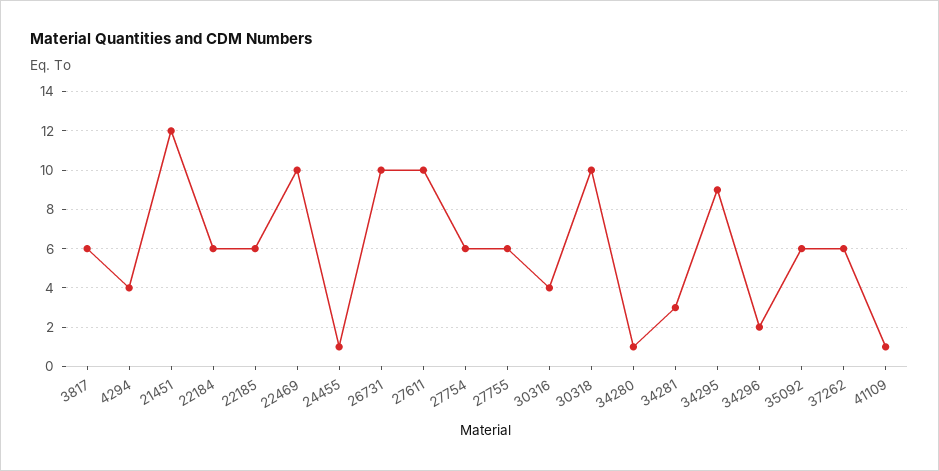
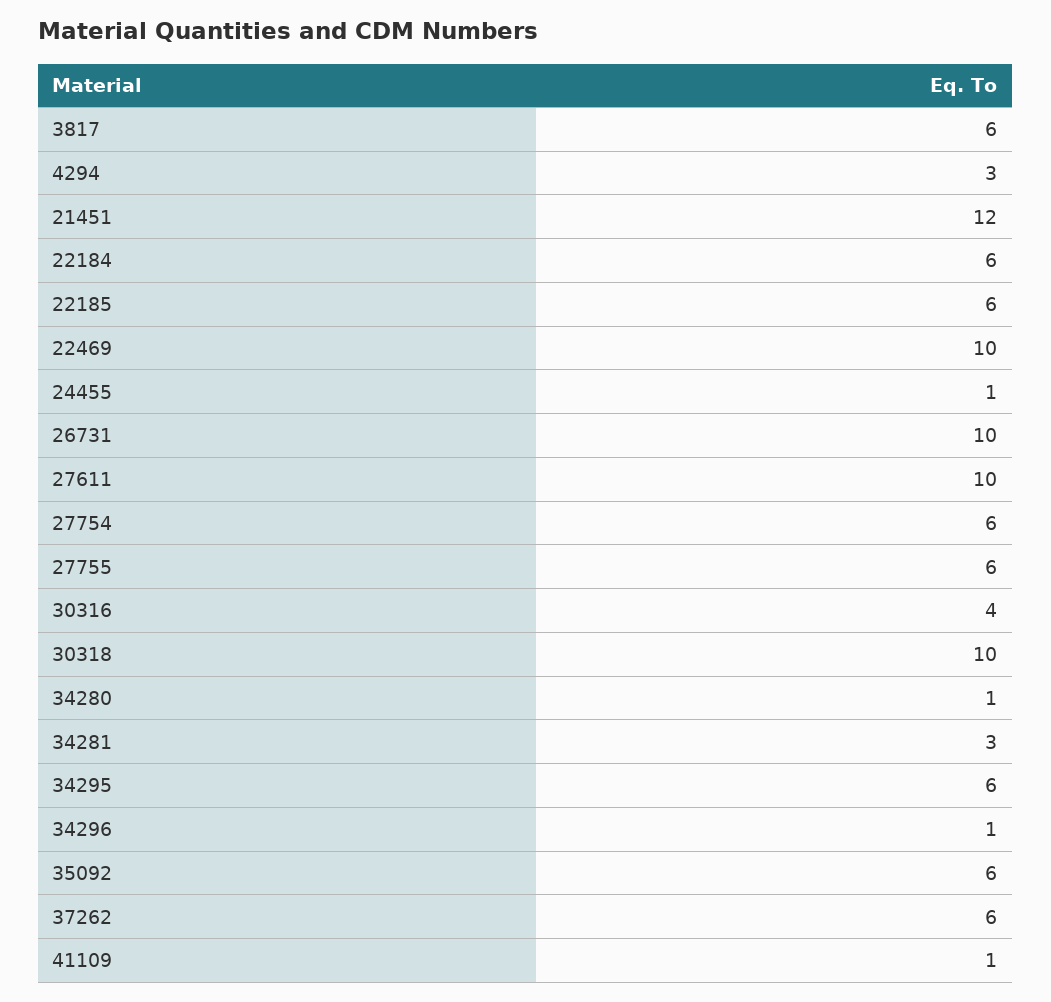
4294: 4 -> 3
34295: 9 -> 6
34296: 2 -> 1

